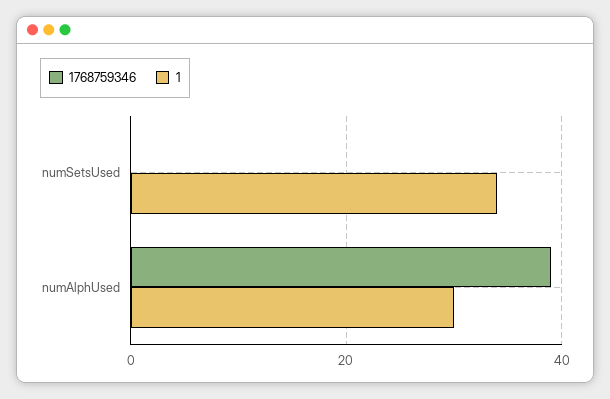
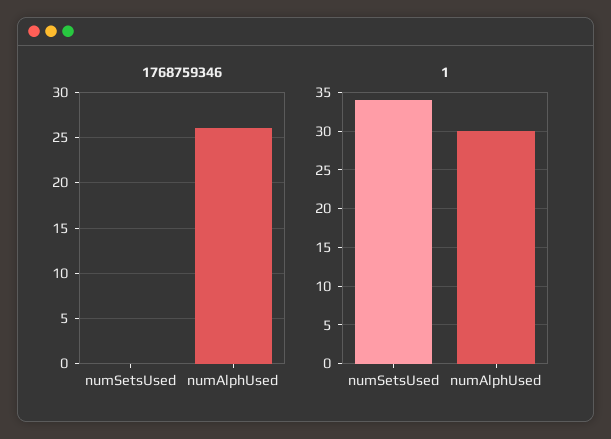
1768759346, numAlphUsed: 40 -> 26

